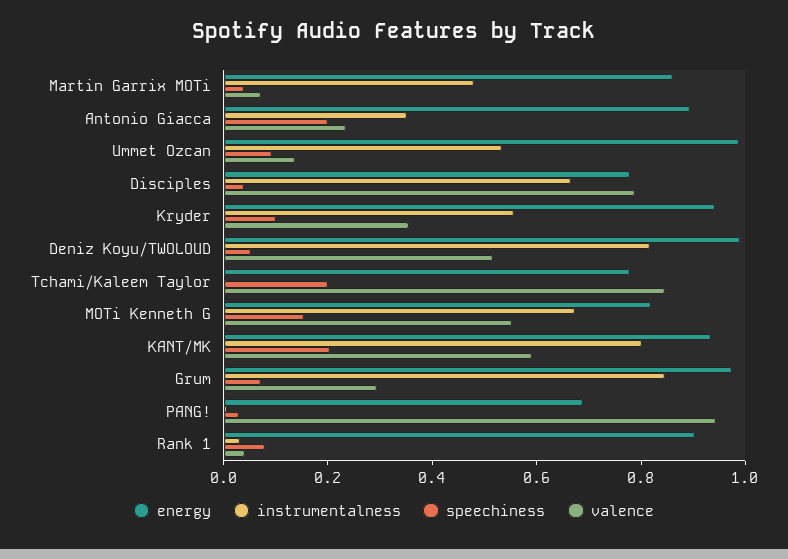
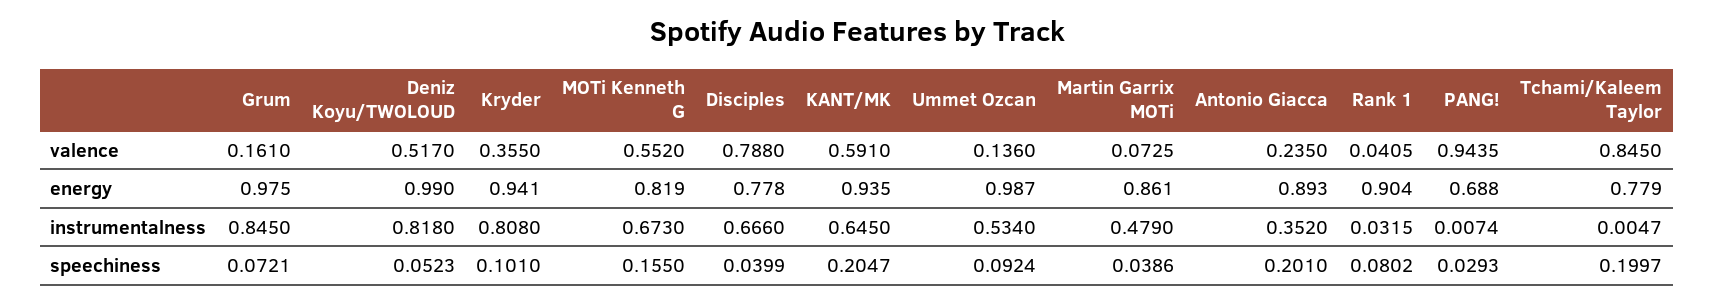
instrumentalness, Kryder: 0.55 -> 0.808
instrumentalness, KANT/MK: 0.8 -> 0.645
valence, Grum: 0.3 -> 0.161

